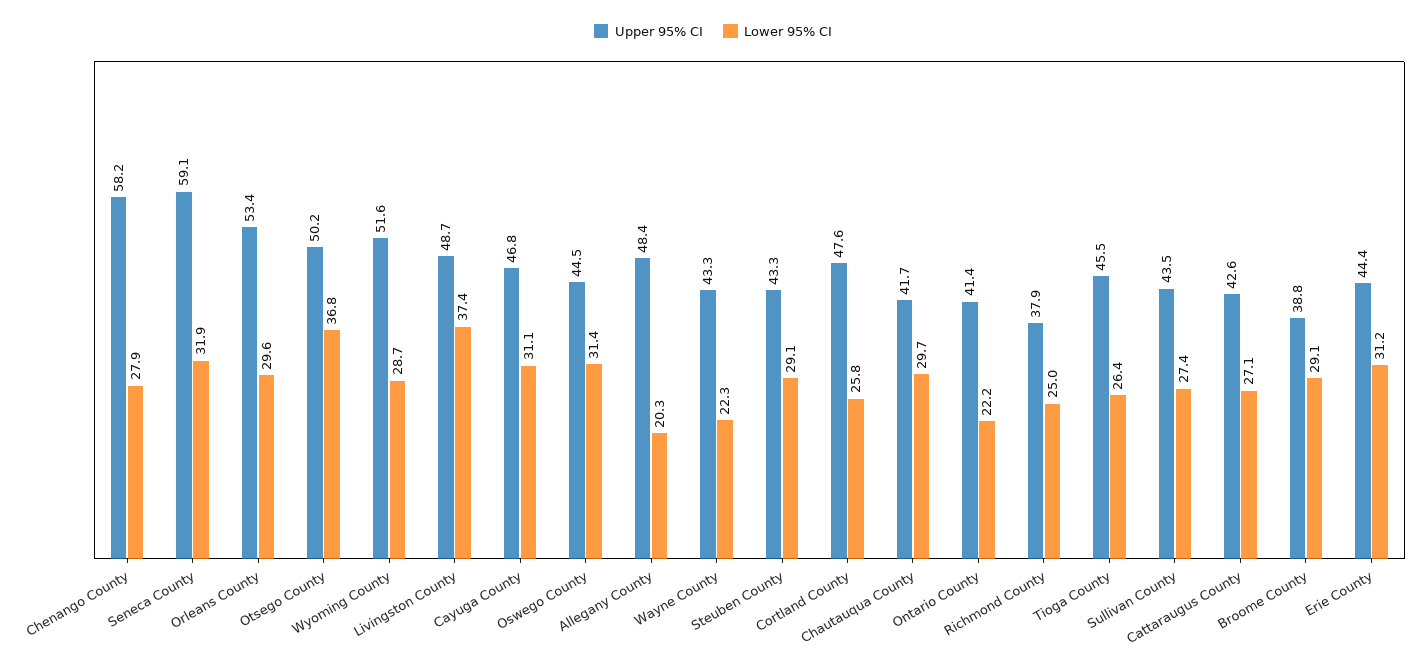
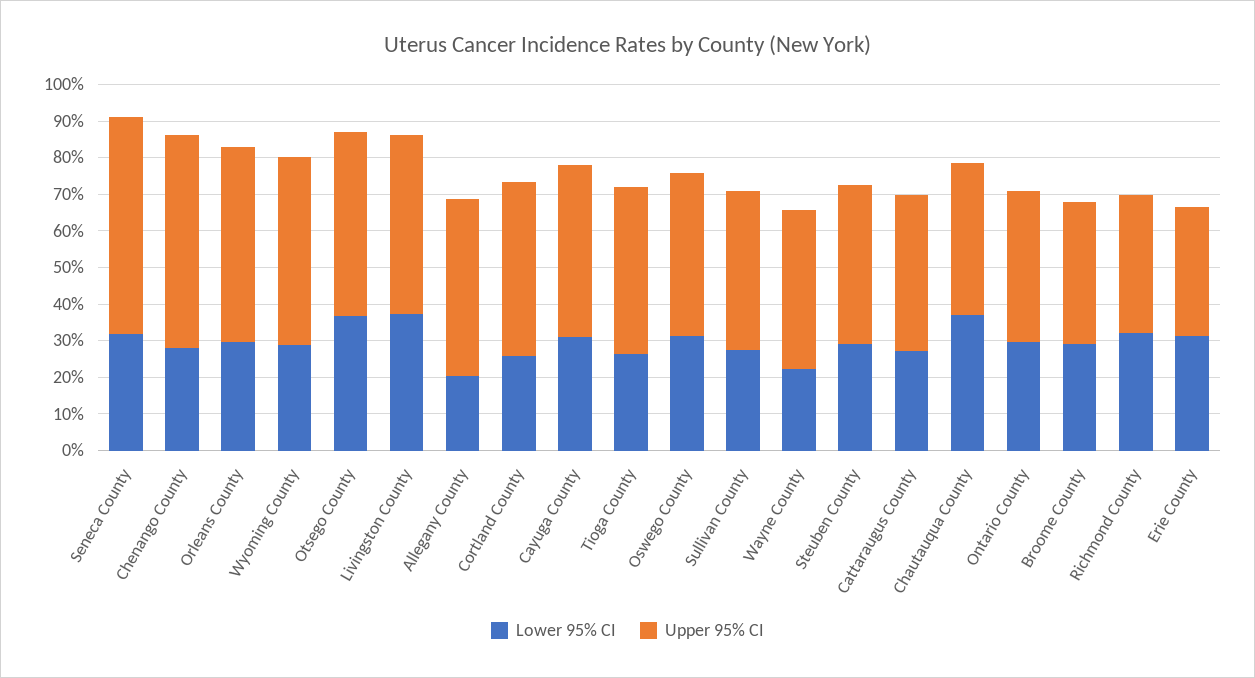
Lower 95% CI, Chautauqua County: 29.7 -> 37.5
Lower 95% CI, Ontario County: 22.2 -> 30
Lower 95% CI, Richmond County: 25 -> 32.5
Upper 95% CI, Erie County: 44.4 -> 35

